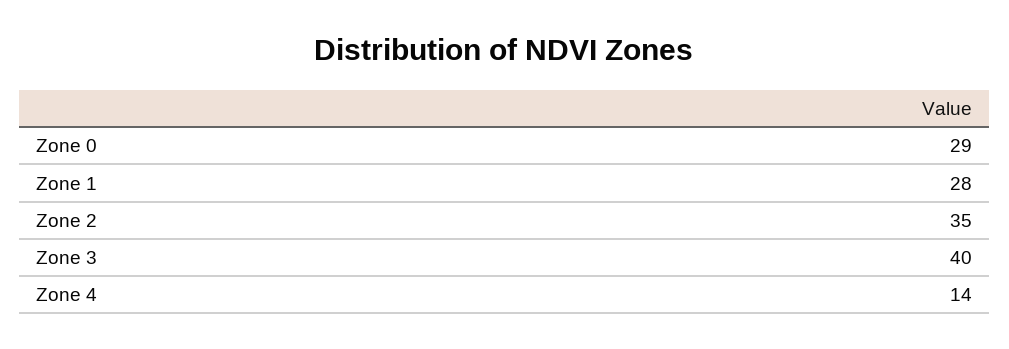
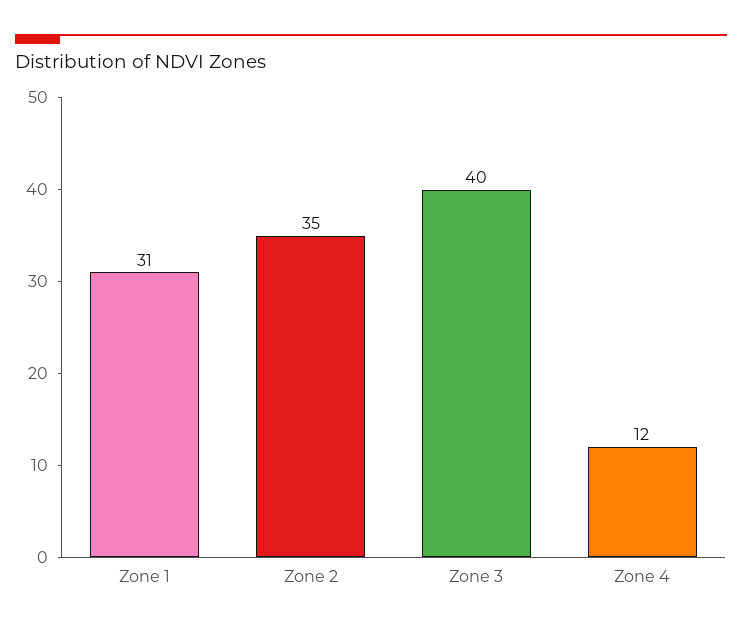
Zone 0: 29 -> none
Zone 1: 28 -> 31
Zone 4: 14 -> 12

